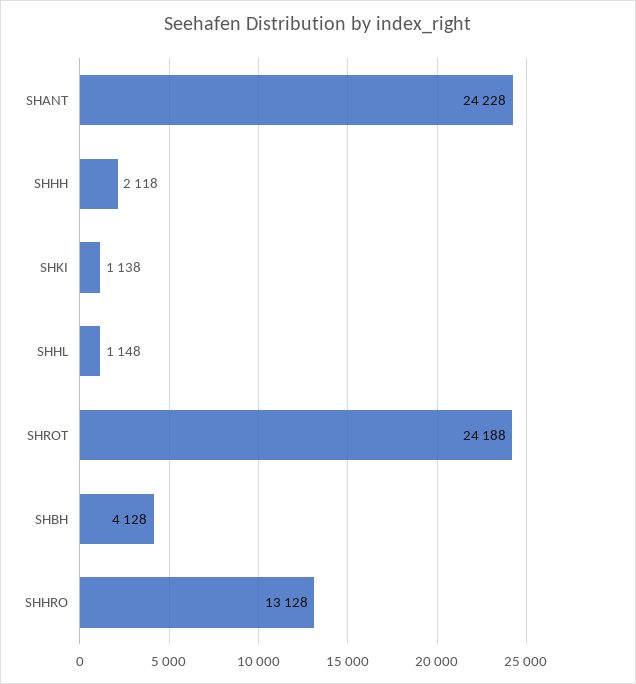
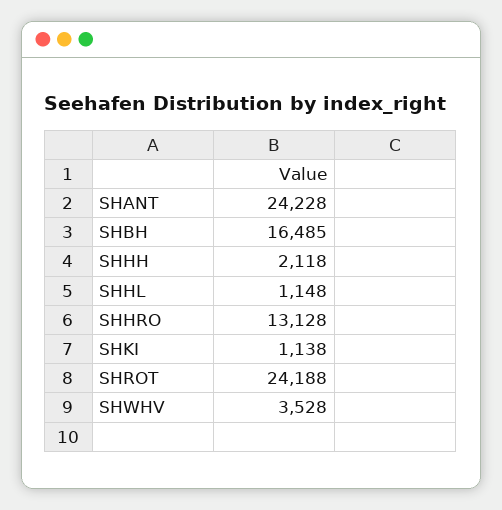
SHBH: 4128 -> 16485
SHWHV: none -> 3528

